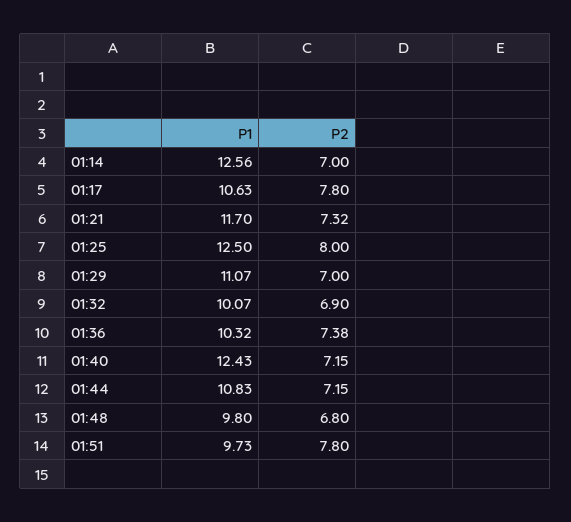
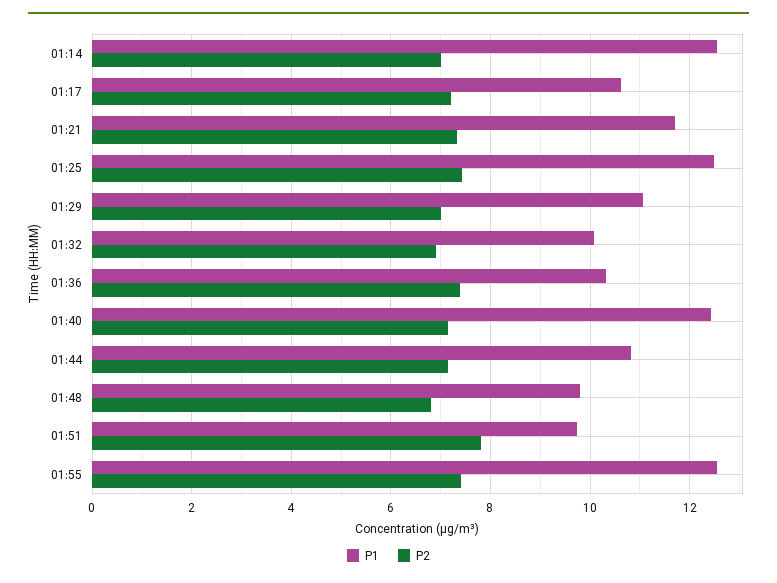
P2, 01:17: 7.8 -> 7.2
P2, 01:25: 8 -> 7.4
P1, 01:55: none -> 12.6
P2, 01:55: none -> 7.4

